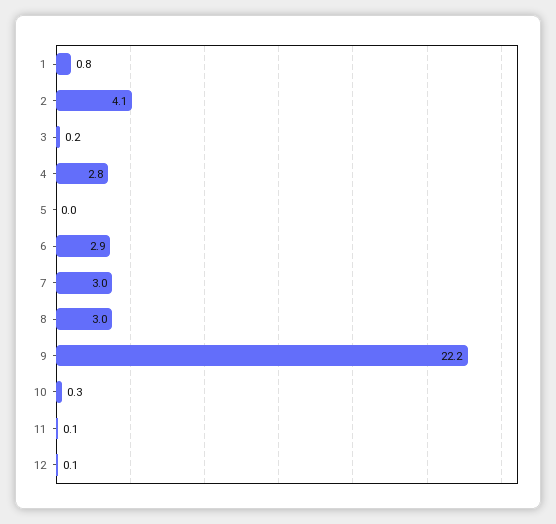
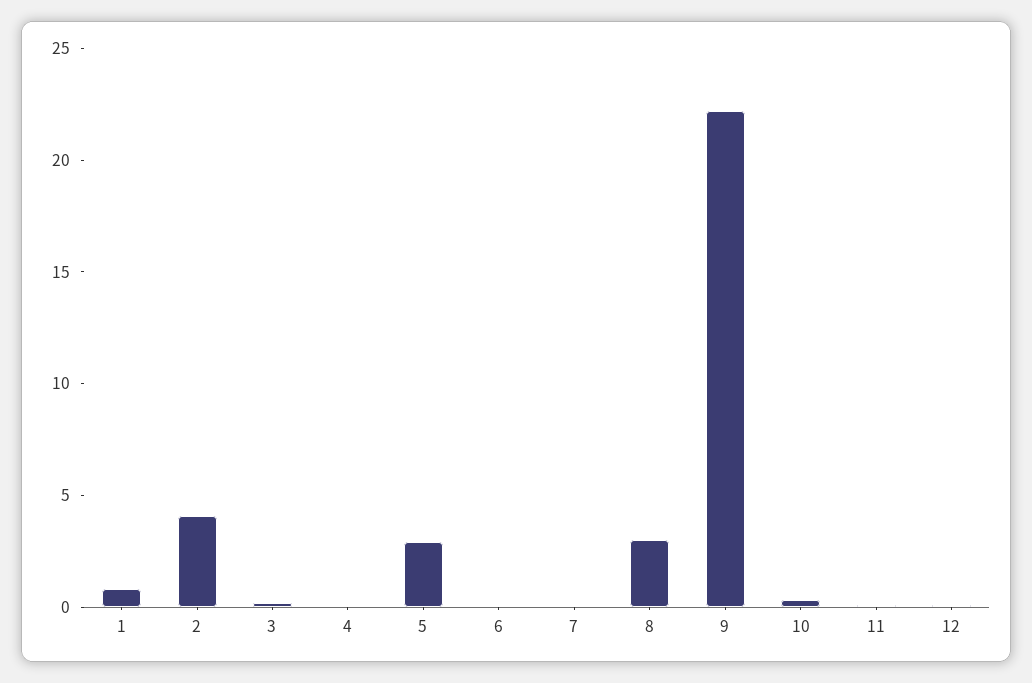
4: 2.8 -> 0
5: 0 -> 3
6: 2.9 -> 0
7: 3 -> 0

